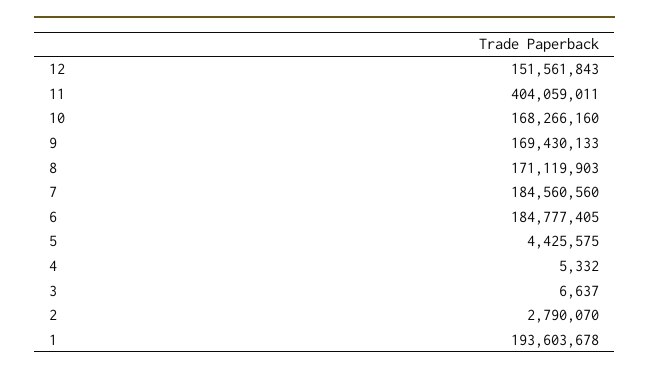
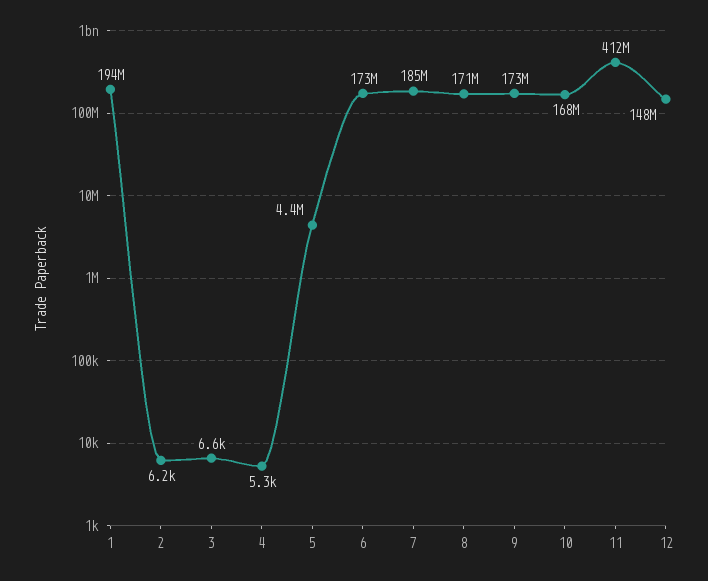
12: 151561843 -> 148000000
11: 404059011 -> 412000000
9: 169430133 -> 173000000
6: 184777405 -> 173000000
2: 2790070 -> 6200

